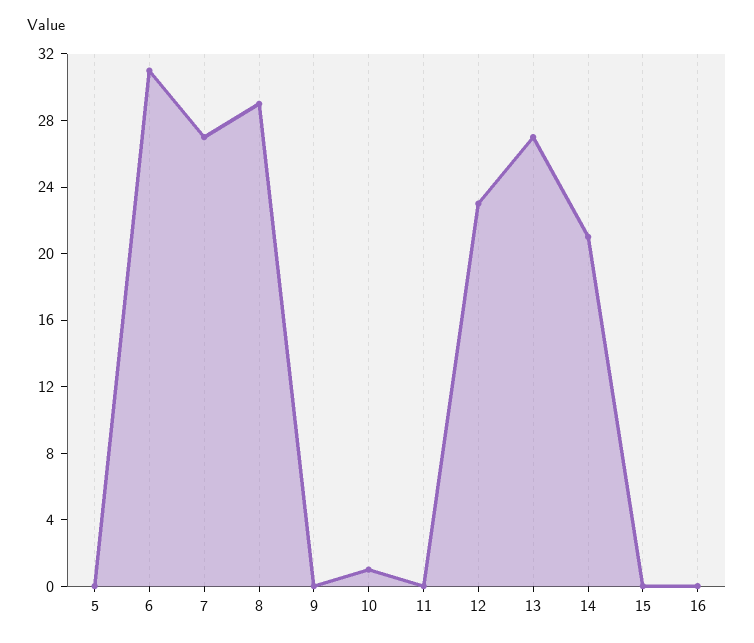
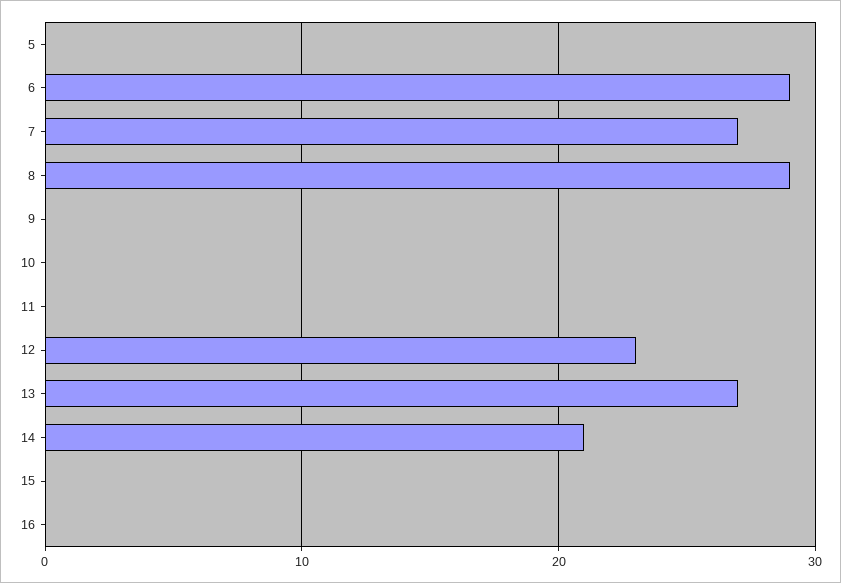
6: 31 -> 29
10: 1 -> 0

